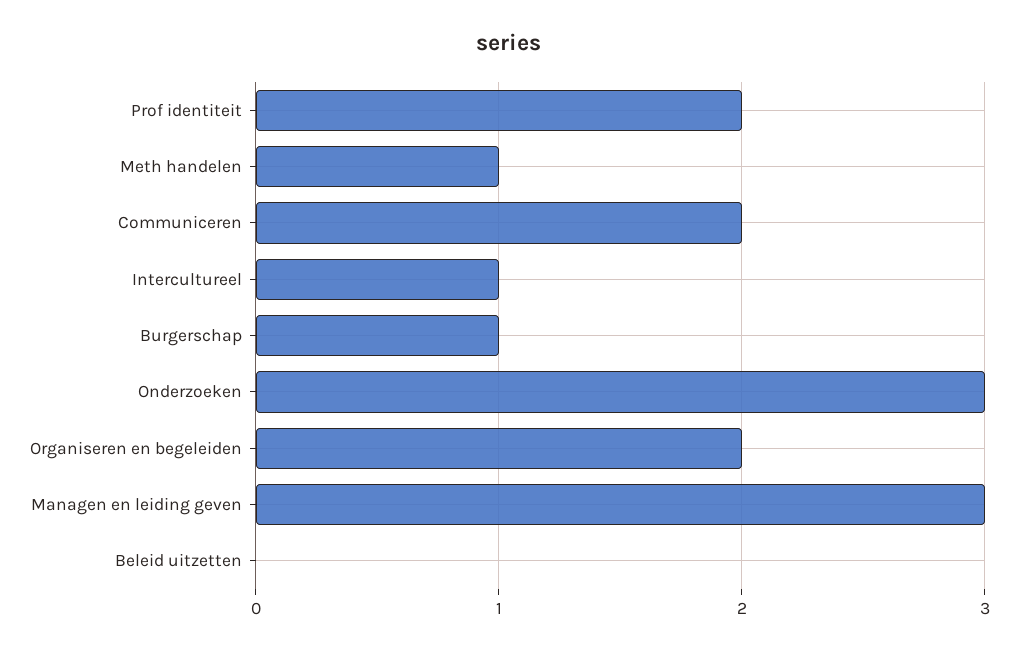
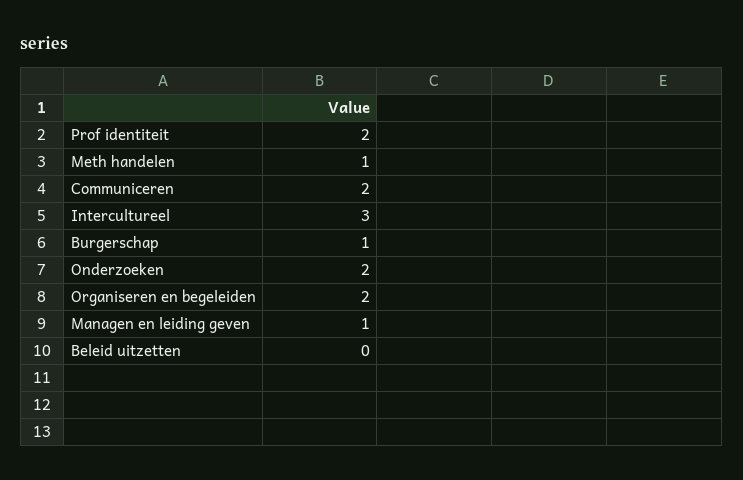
Intercultureel: 1 -> 3
Onderzoeken: 3 -> 2
Managen en leiding geven: 3 -> 1

